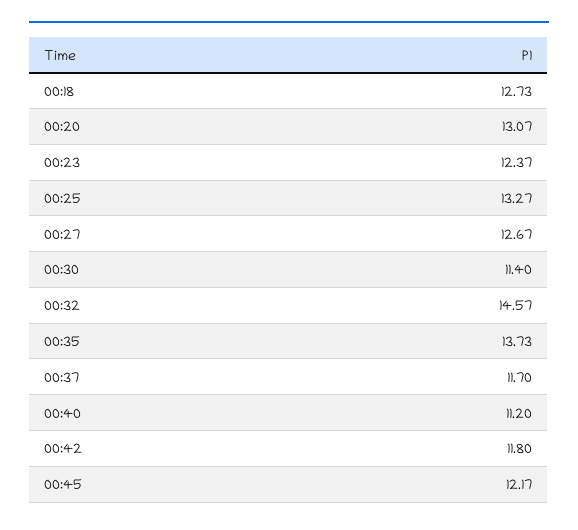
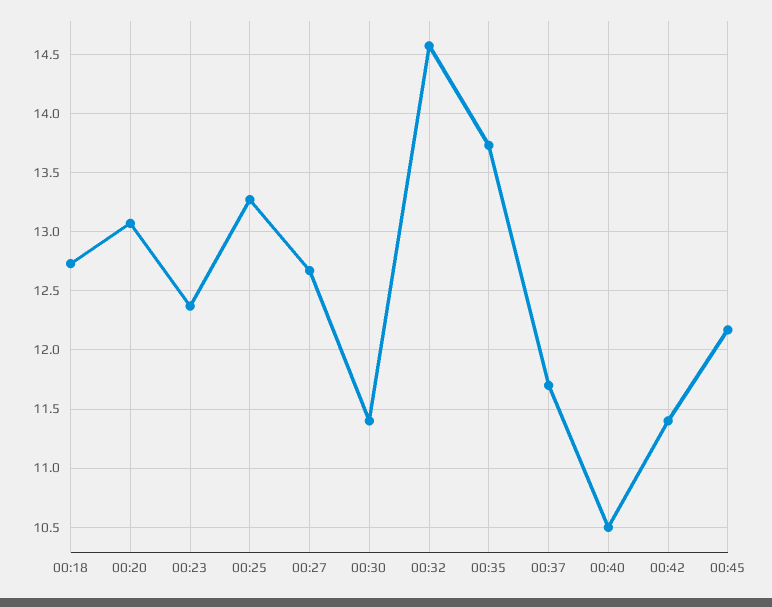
00:40: 11.2 -> 10.5
00:42: 11.8 -> 11.4

